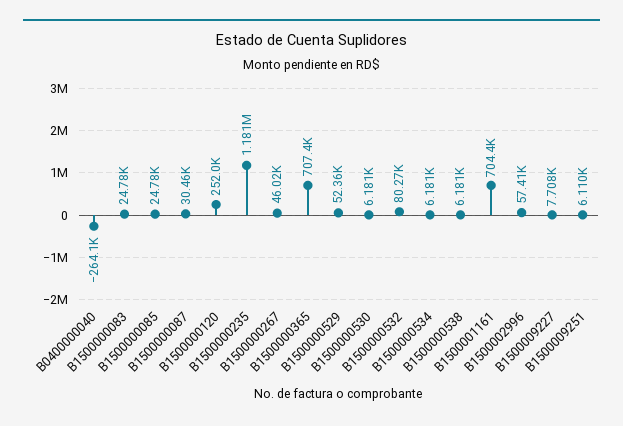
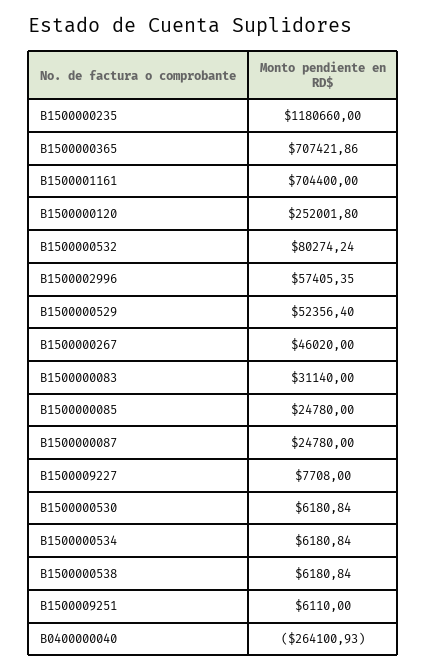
B1500000083: 24780 -> 31140
B1500000087: 30460 -> 24780

